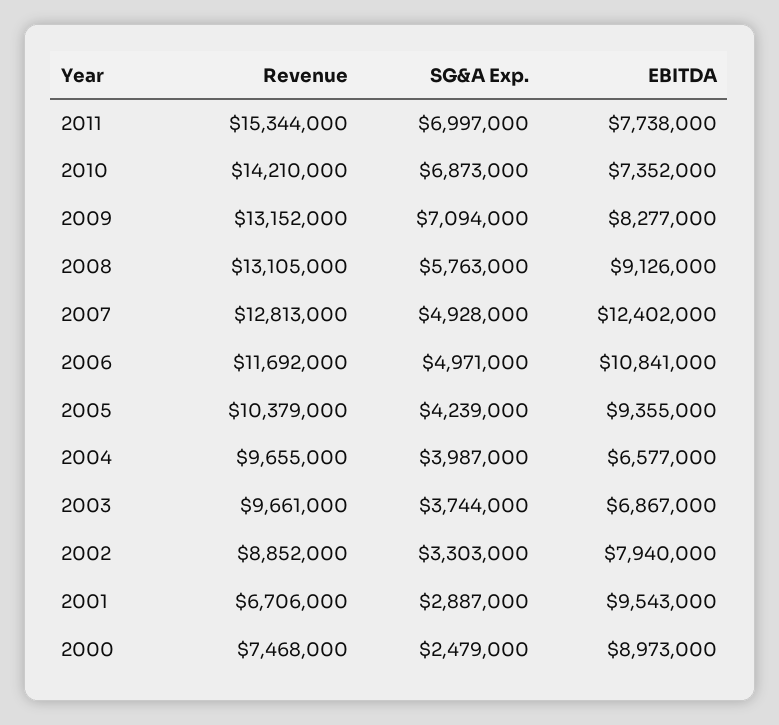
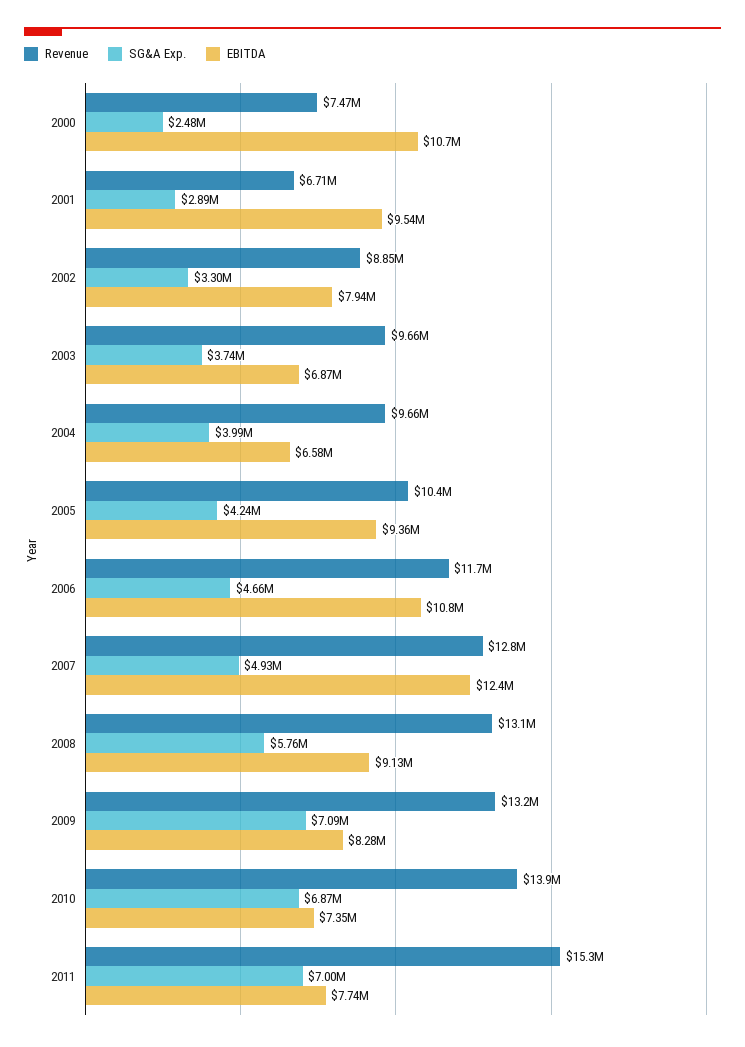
Revenue, 2010: 14210000 -> 13900000
SG&A Exp., 2006: 4971000 -> 4660000
EBITDA, 2000: 8973000 -> 10700000

